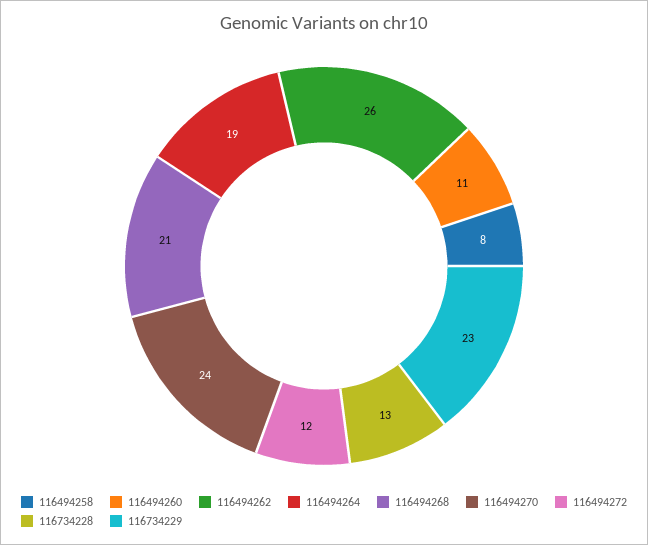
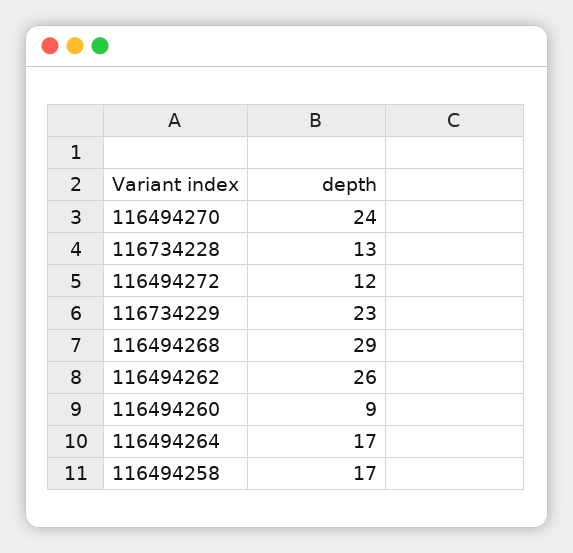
116494258: 8 -> 17
116494260: 11 -> 9
116494264: 19 -> 17
116494268: 21 -> 29

